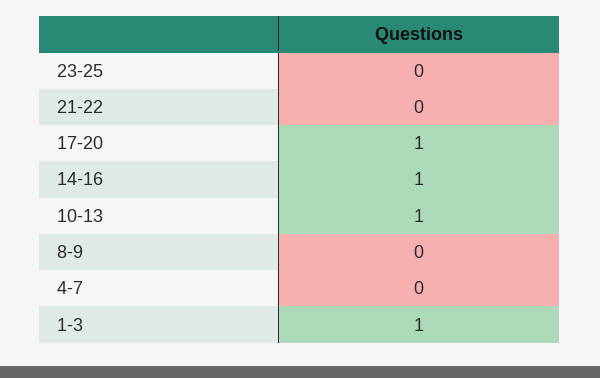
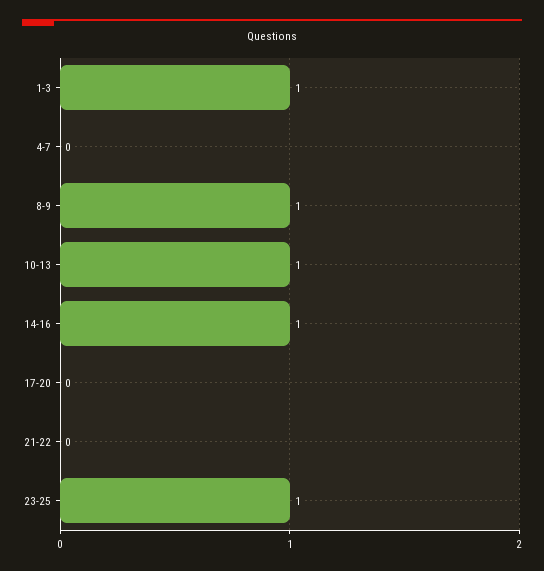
23-25: 0 -> 1
17-20: 1 -> 0
8-9: 0 -> 1

